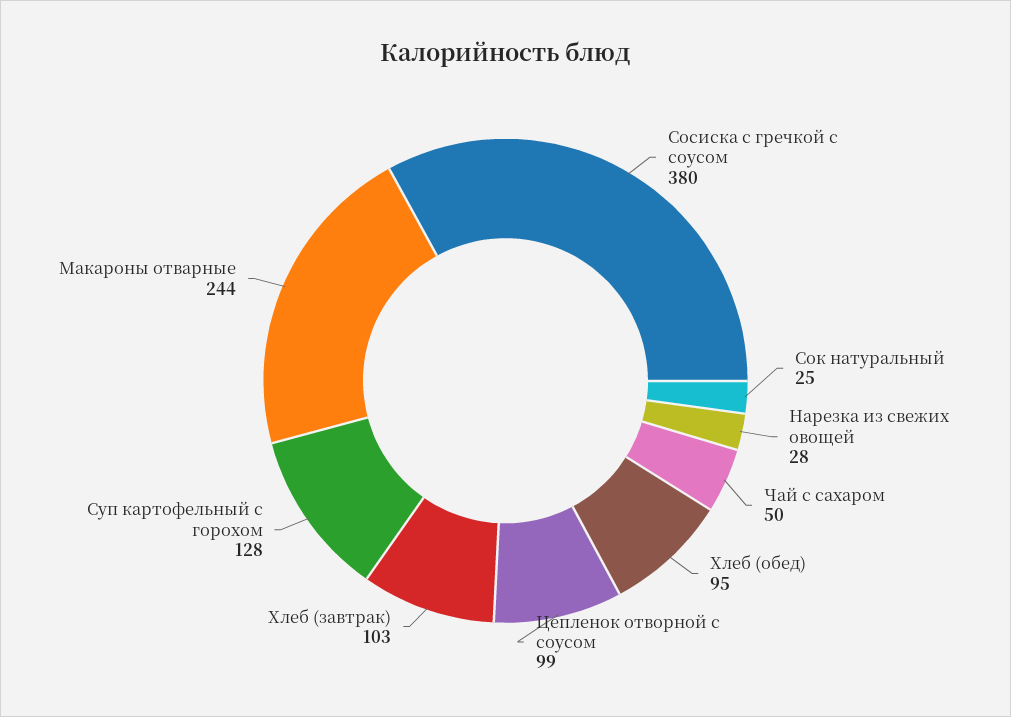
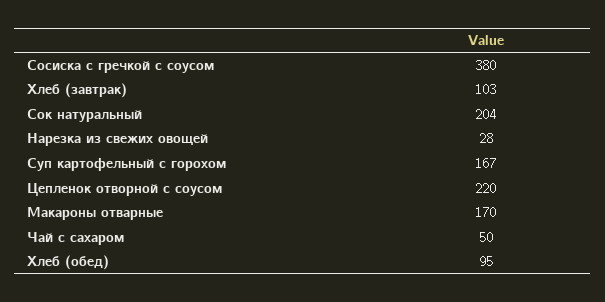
Сок натуральный: 25 -> 204
Цепленок отворной с соусом: 99 -> 220
Суп картофельный с горохом: 128 -> 167
Макароны отварные: 244 -> 170

